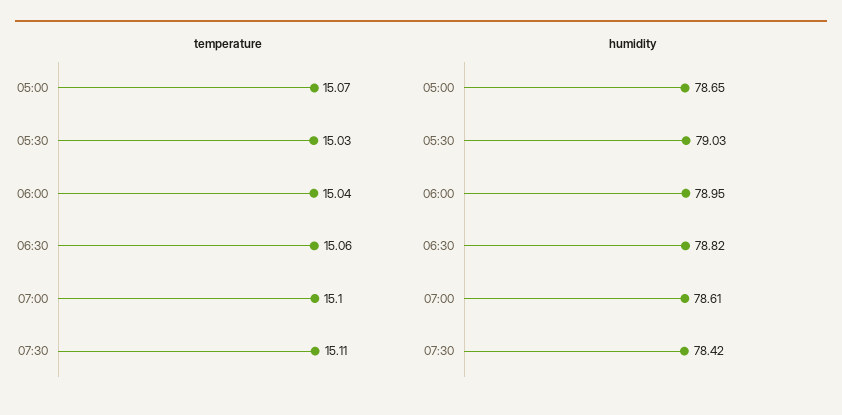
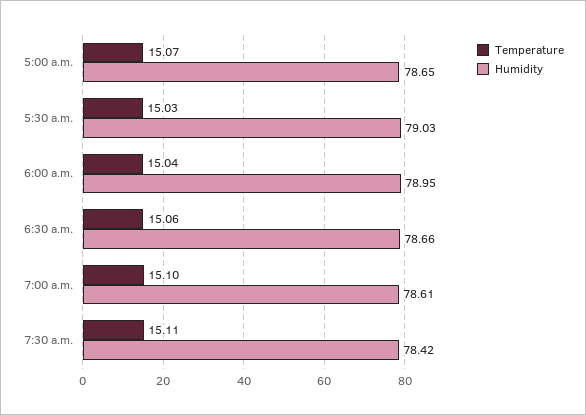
humidity, 06:30: 78.82 -> 78.66

